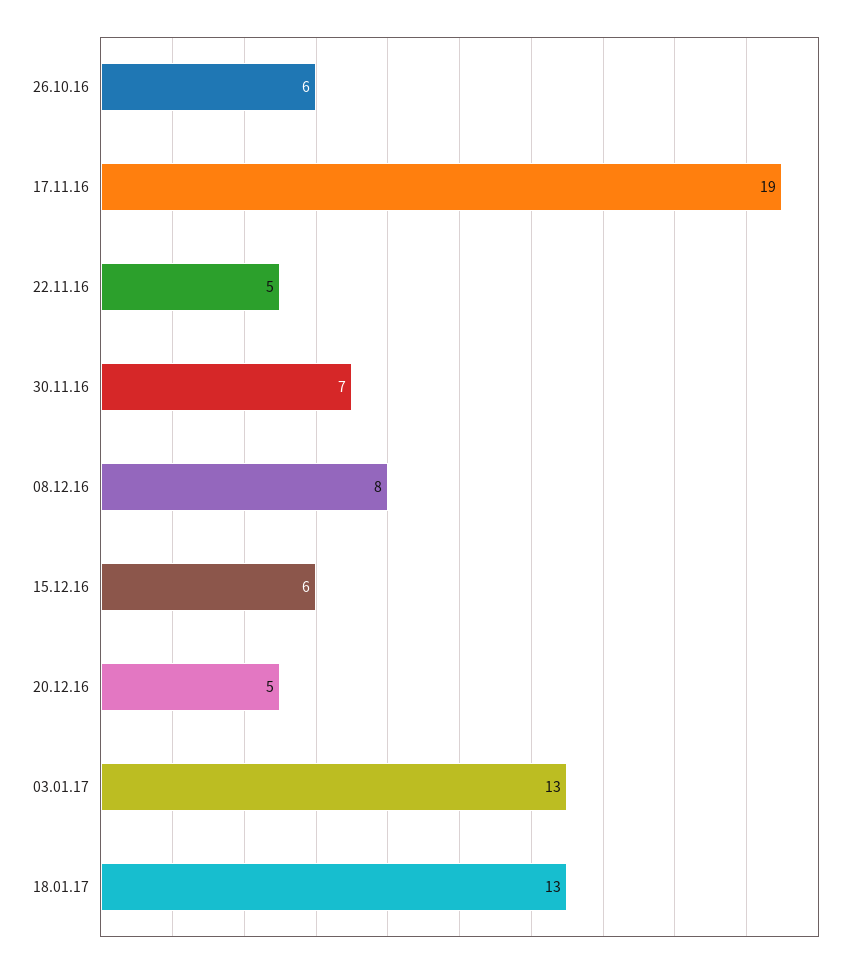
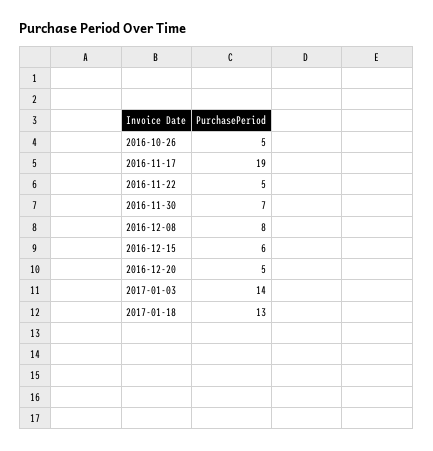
26.10.16: 6 -> 5
03.01.17: 13 -> 14

